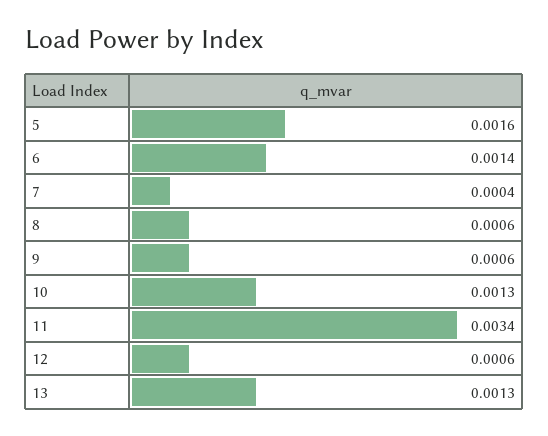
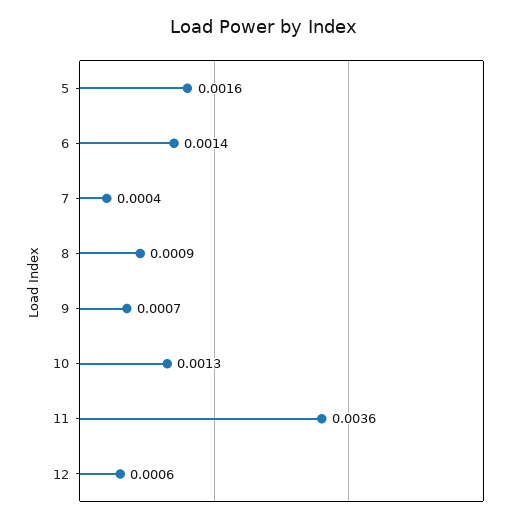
8: 0.0006 -> 0.0009
9: 0.0006 -> 0.0007
11: 0.0034 -> 0.0036
13: 0.0013 -> none

